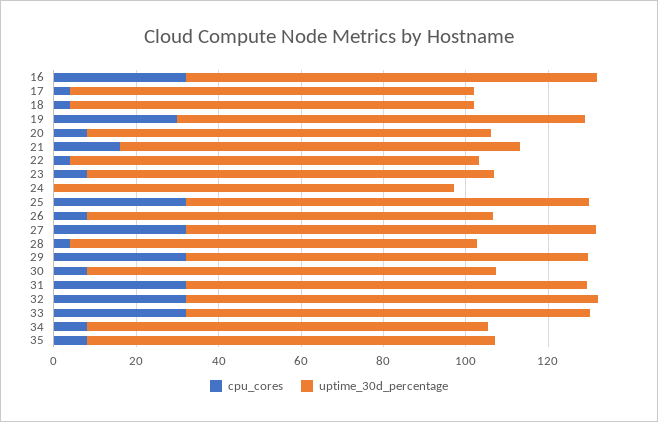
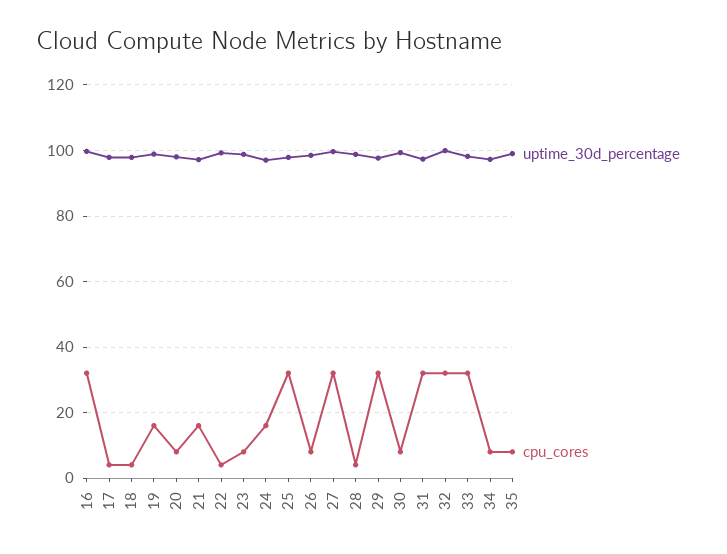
cpu_cores, 19: 30 -> 16
cpu_cores, 24: 0 -> 16

